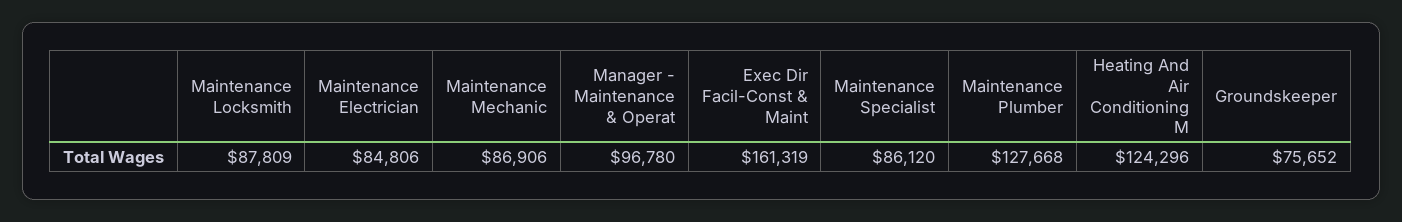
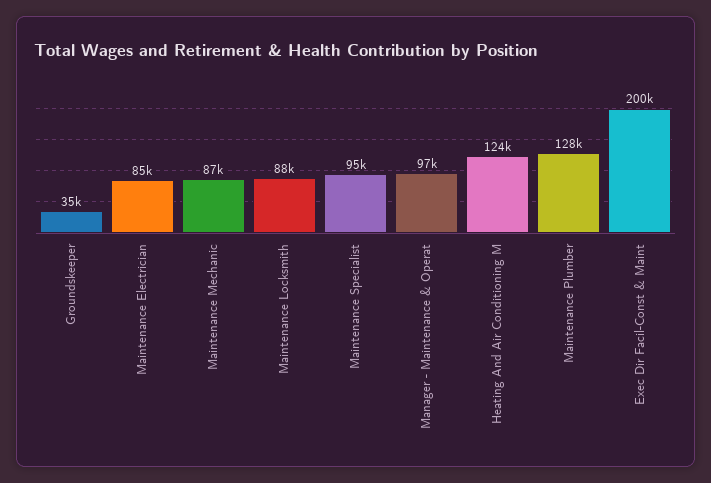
Exec Dir Facil-Const & Maint: 161319 -> 200000
Maintenance Specialist: 86120 -> 95000
Groundskeeper: 75652 -> 35000

